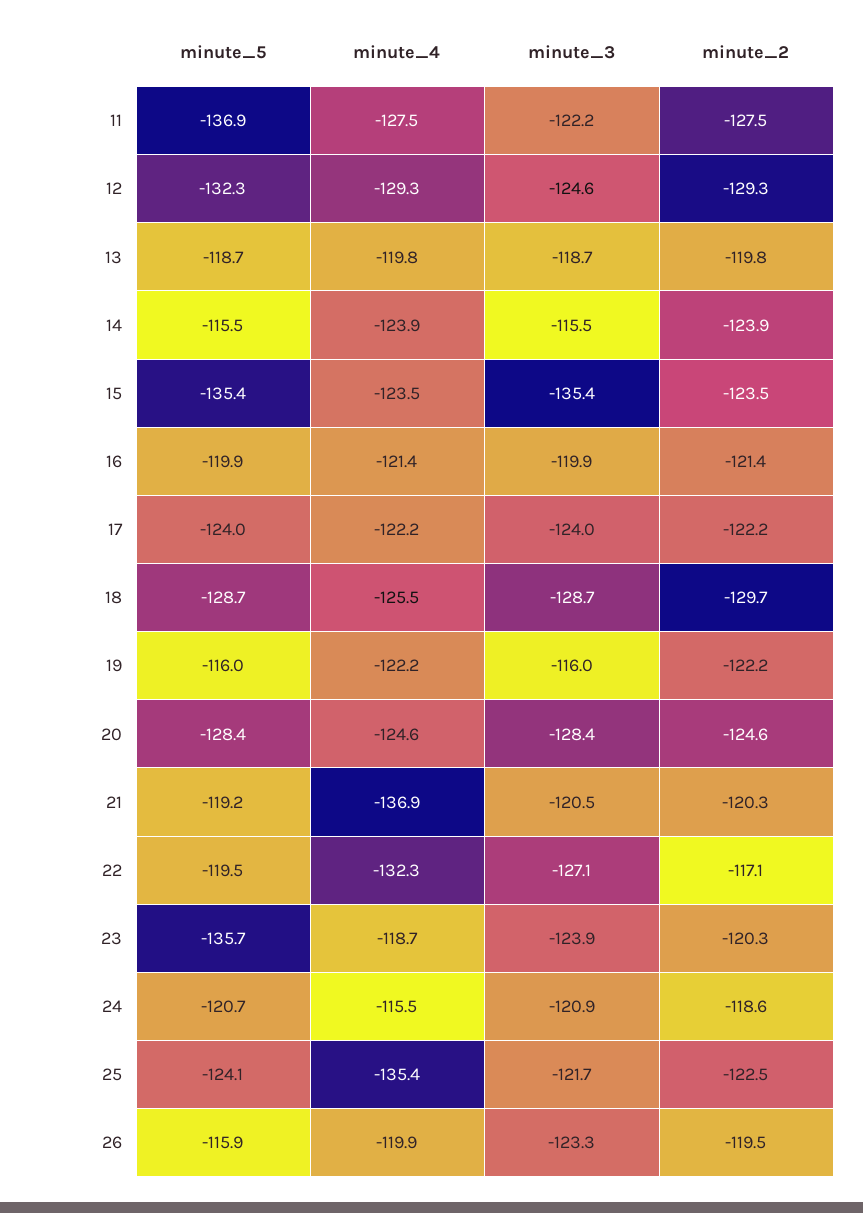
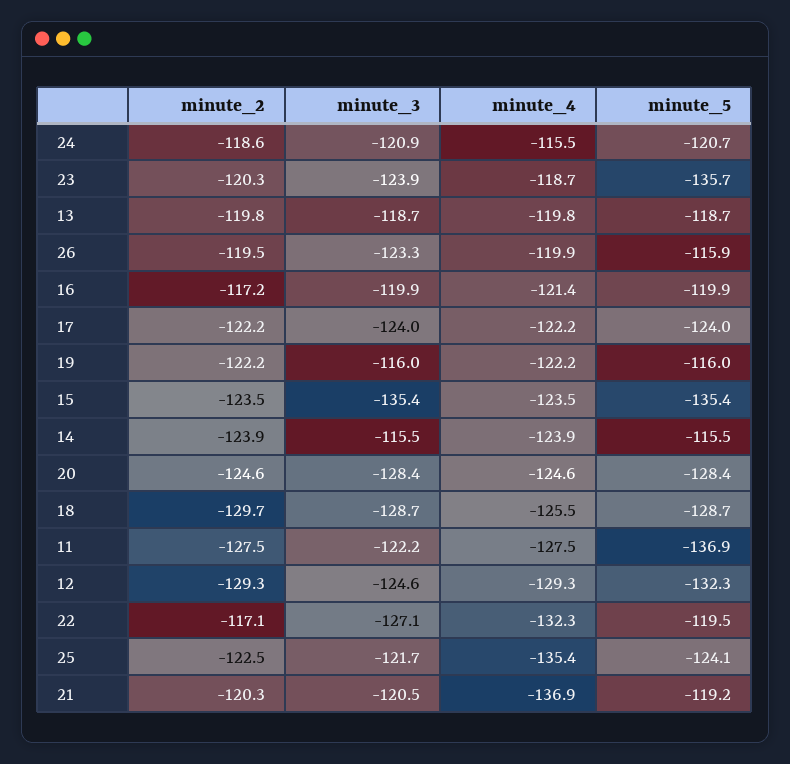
minute_2, 16: -121.4 -> -117.2

